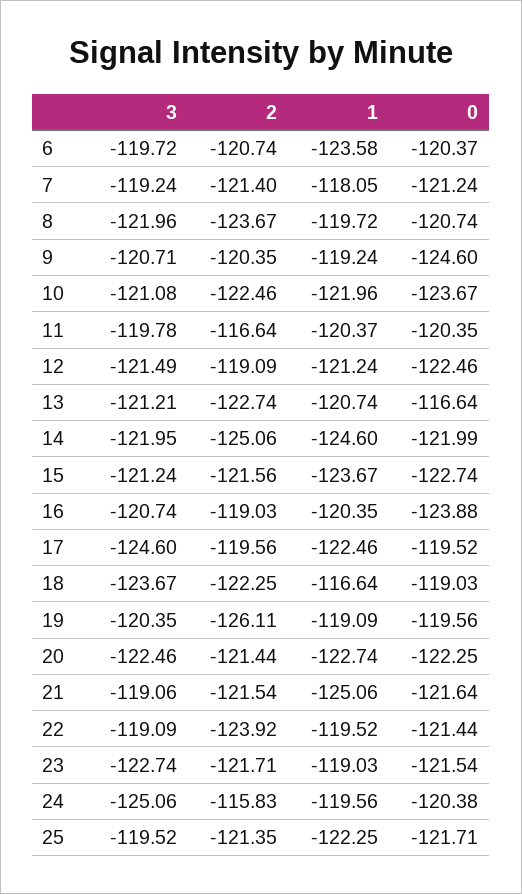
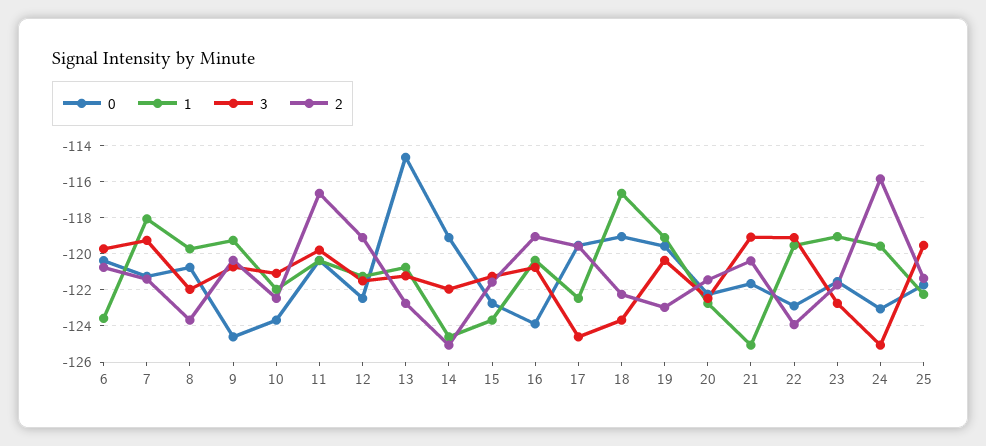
0, 13: -116.64 -> -114.5
0, 14: -121.99 -> -119
2, 19: -126.11 -> -123
2, 21: -121.54 -> -120.5
0, 22: -121.44 -> -123
0, 24: -120.38 -> -123

